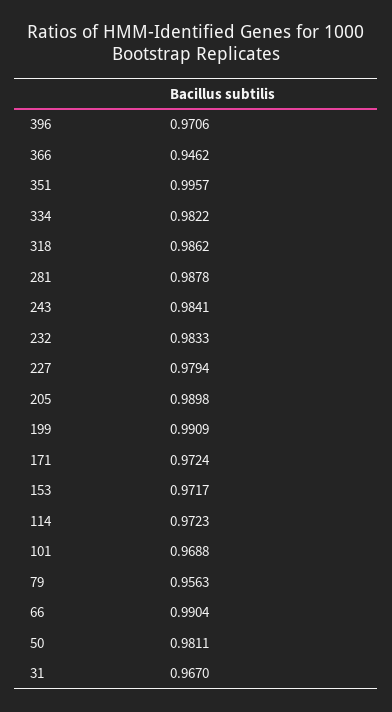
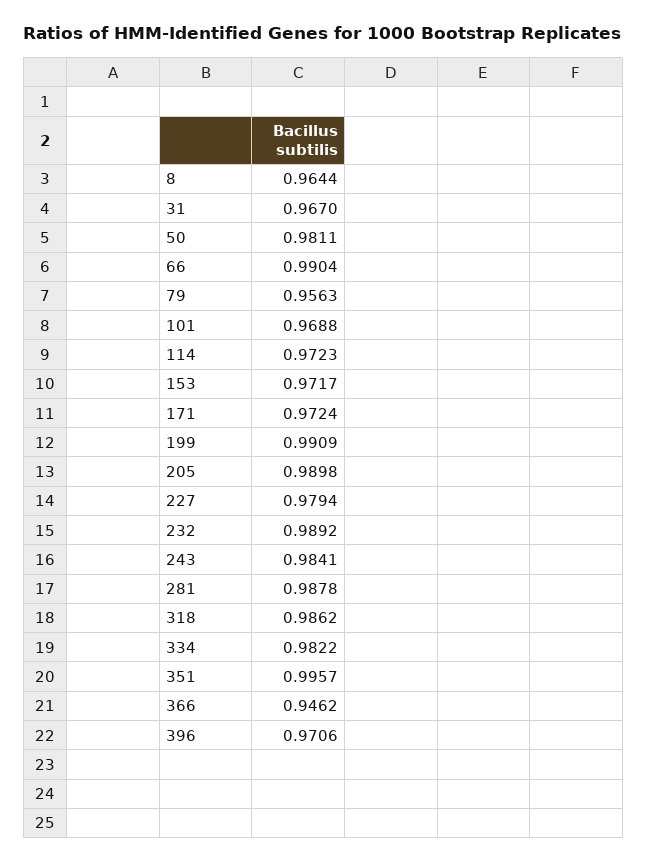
232: 0.9833 -> 0.9892
8: none -> 0.9644

